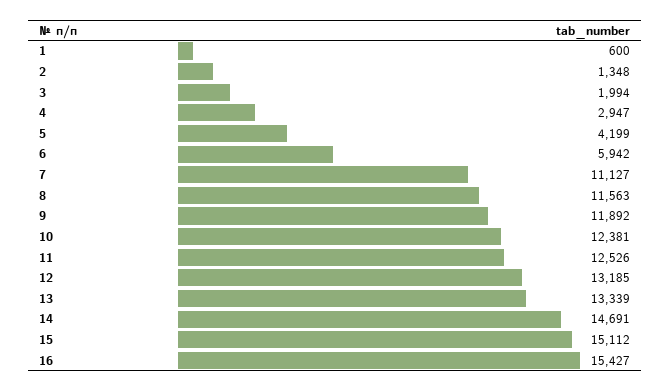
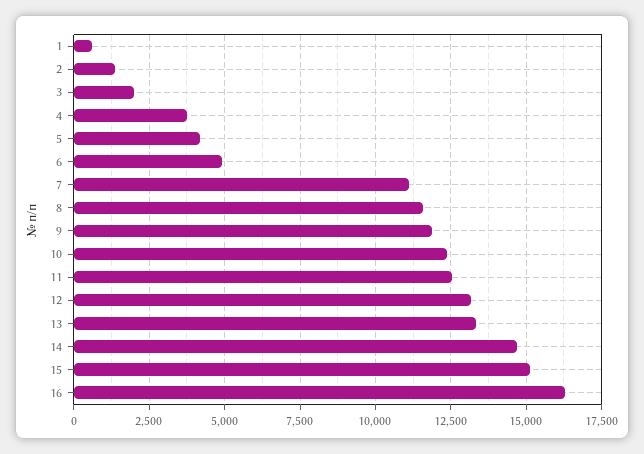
4: 2947 -> 3750
6: 5942 -> 5000
16: 15427 -> 16250

